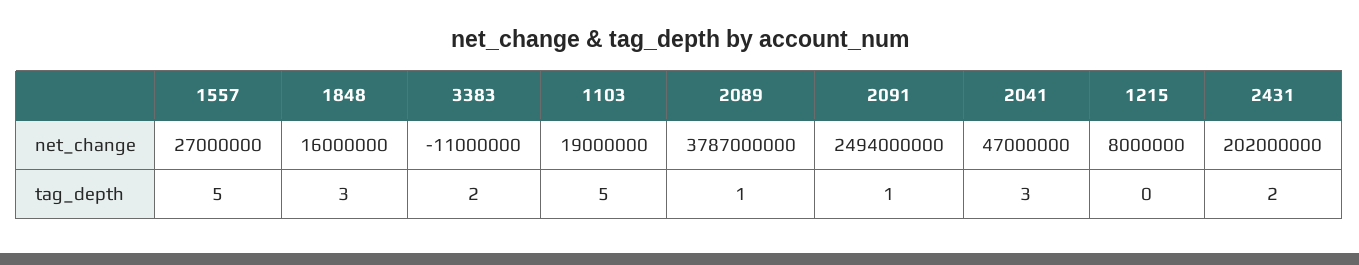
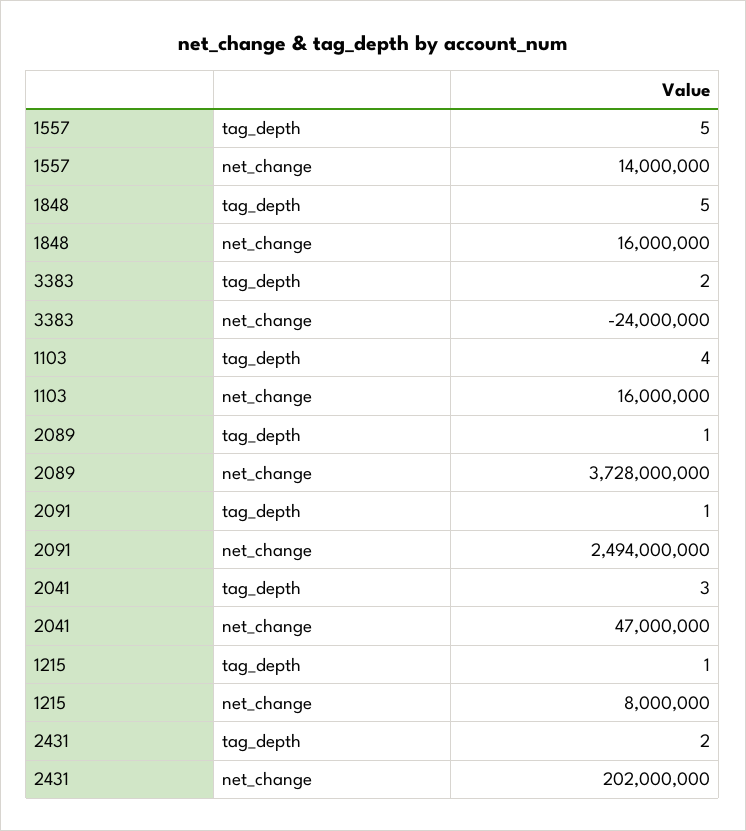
1557, net_change: 27000000 -> 14000000
3383, net_change: -11000000 -> -24000000
1103, net_change: 19000000 -> 16000000
2089, net_change: 3787000000 -> 3728000000
1848, tag_depth: 3 -> 5
1103, tag_depth: 5 -> 4
1215, tag_depth: 0 -> 1

